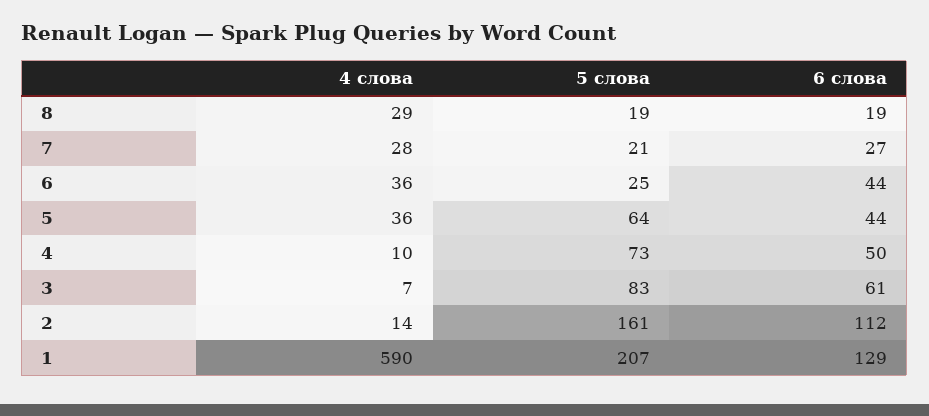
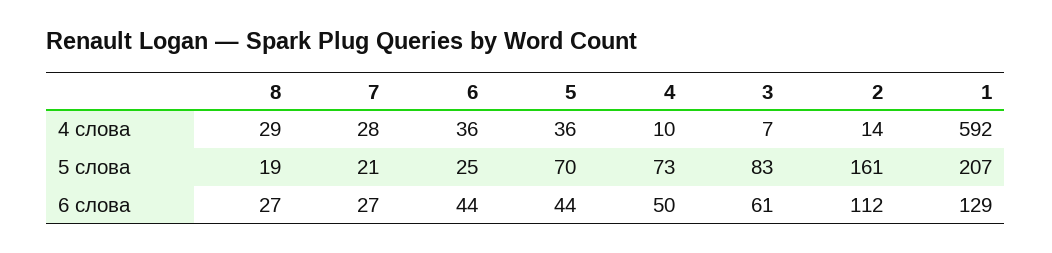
6 слова, 8: 19 -> 27
5 слова, 5: 64 -> 70
4 слова, 1: 590 -> 592

